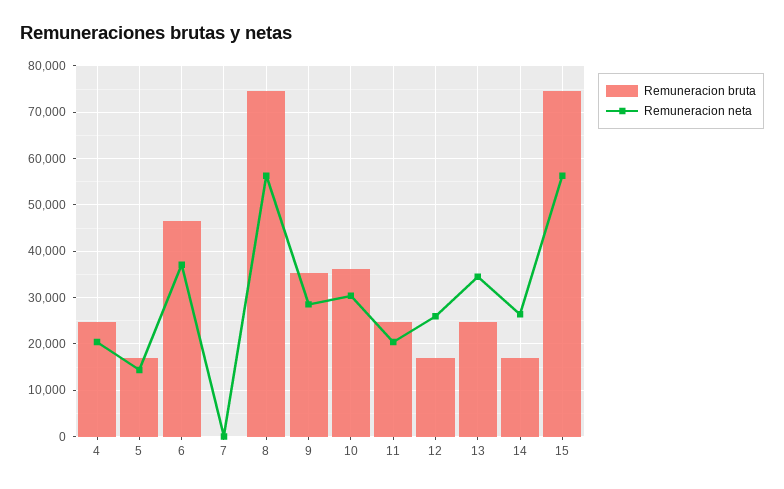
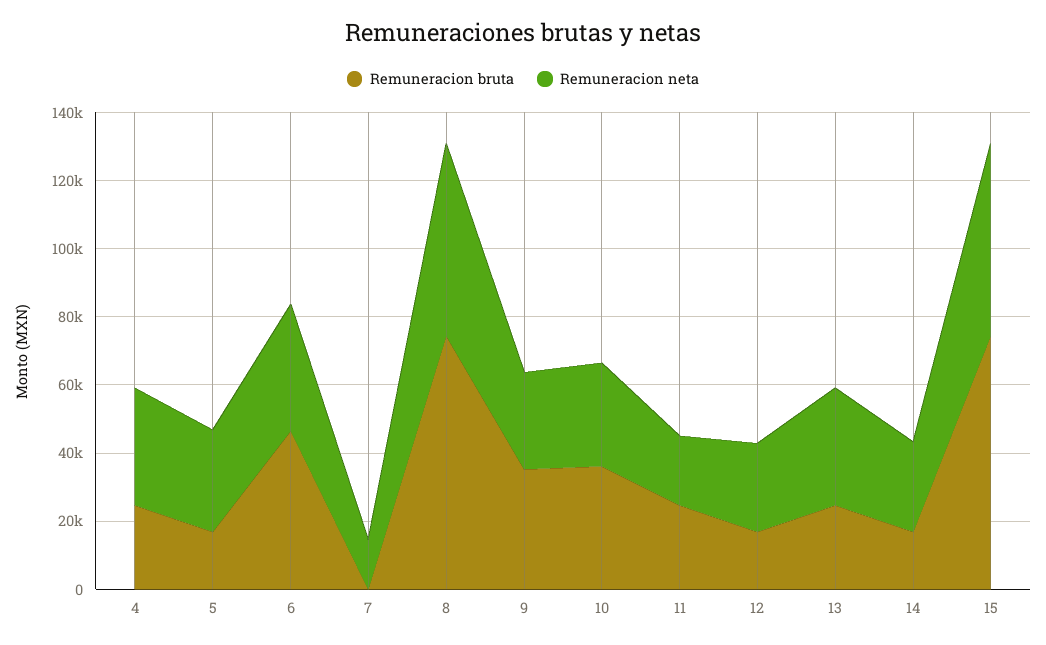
Remuneracion neta, 4: 20000 -> 35000
Remuneracion neta, 5: 14000 -> 30000
Remuneracion neta, 7: 0 -> 15000

